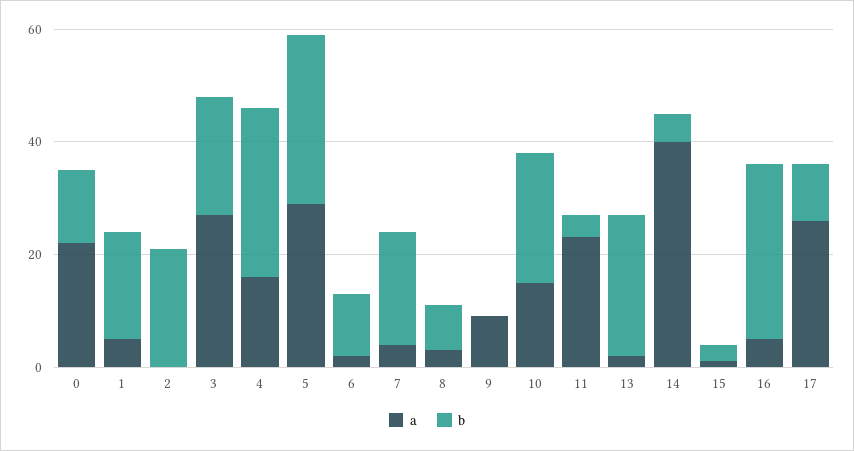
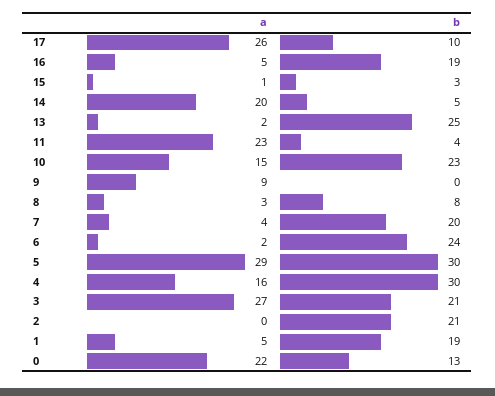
b, 6: 10 -> 24
a, 14: 40 -> 20
b, 16: 30 -> 19

